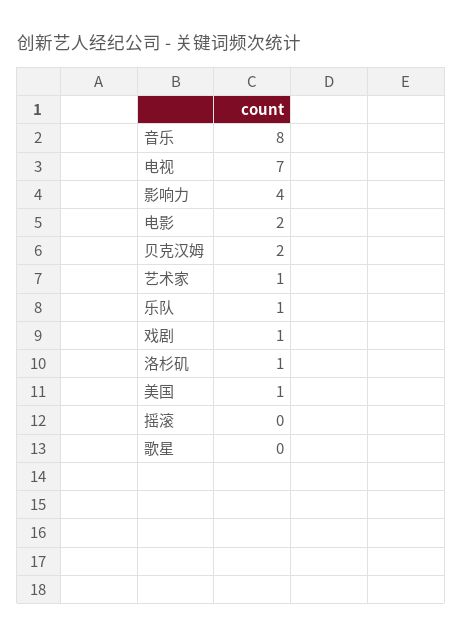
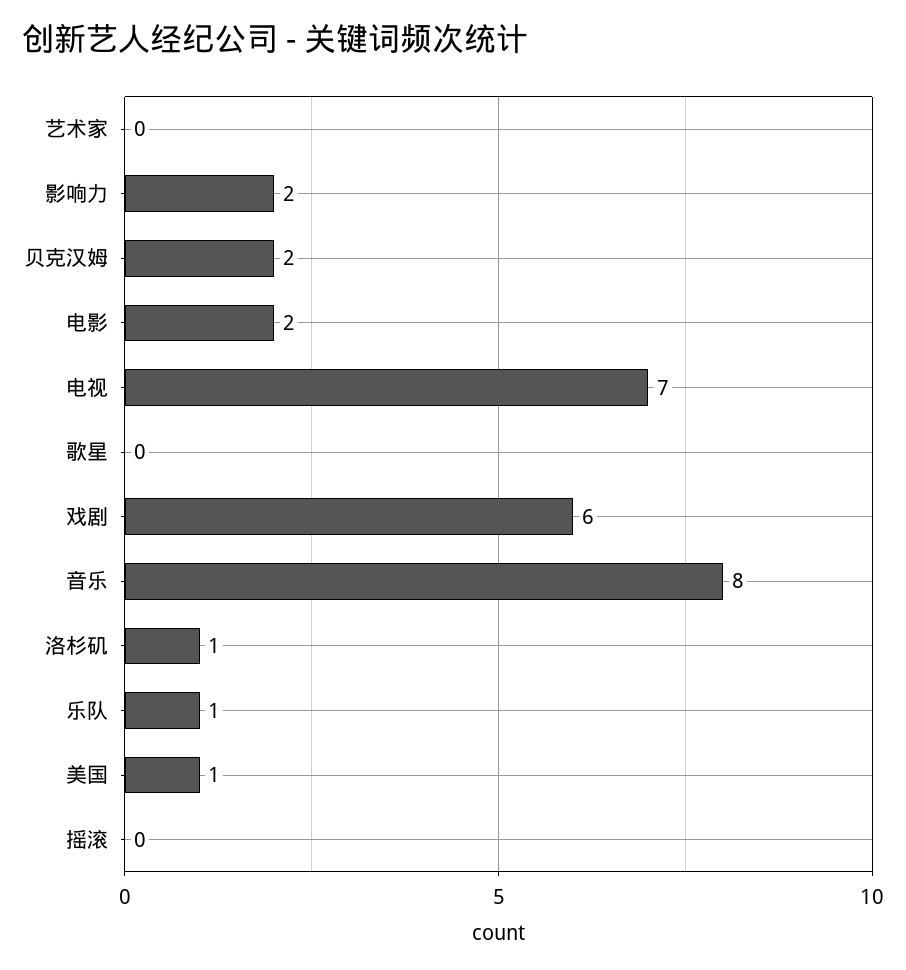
影响力: 4 -> 2
艺术家: 1 -> 0
戏剧: 1 -> 6

